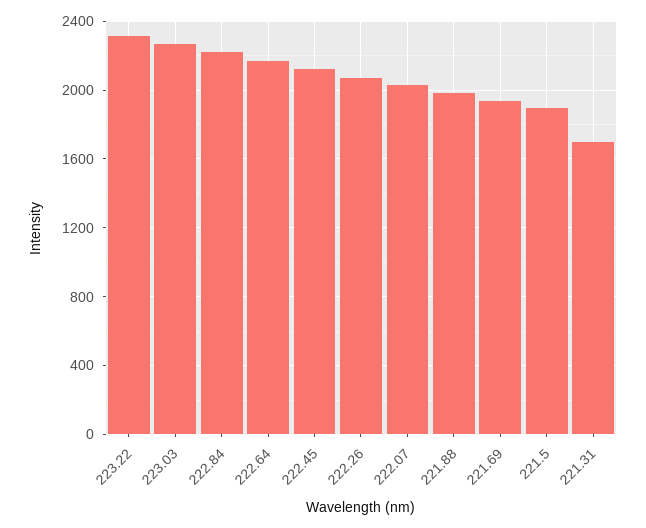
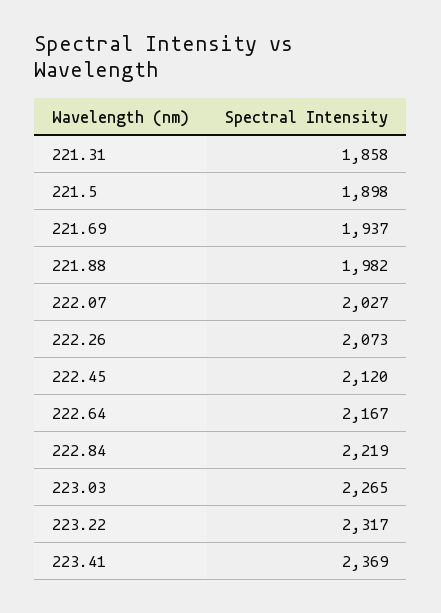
221.31: 1700 -> 1858
223.41: none -> 2369

